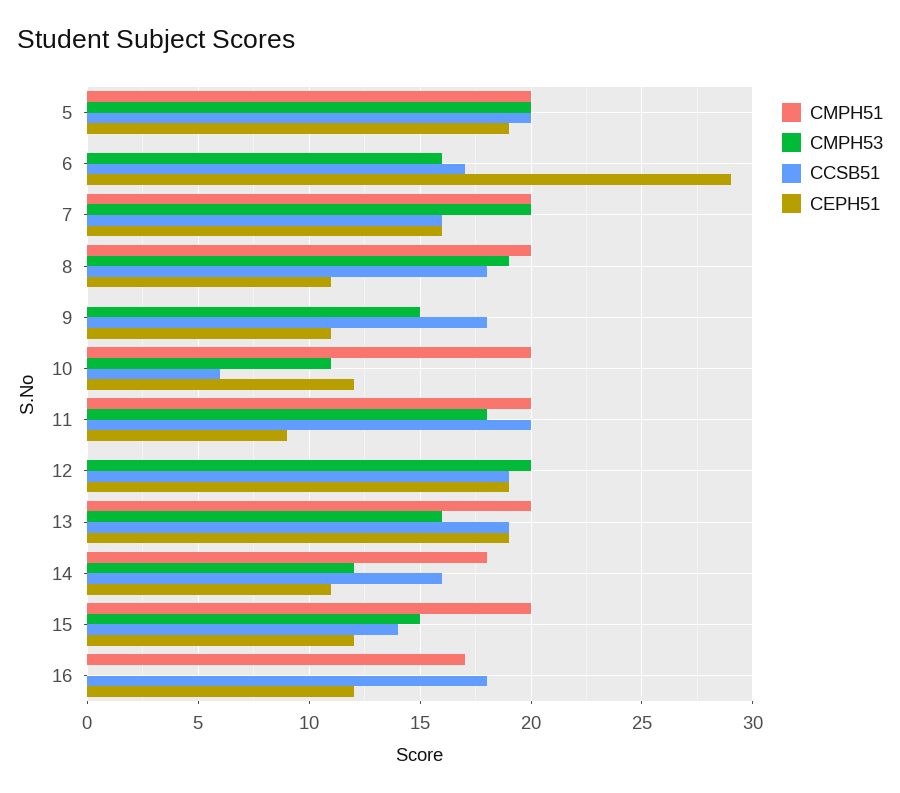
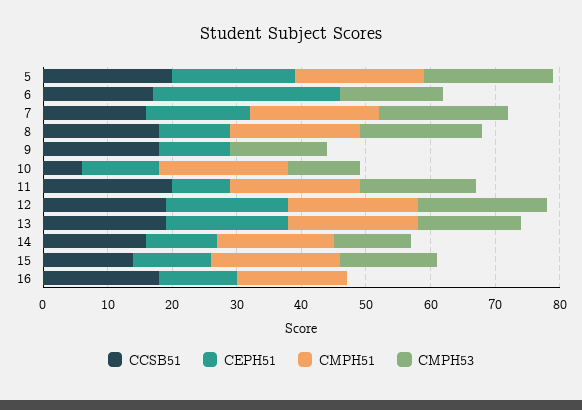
CMPH51, 12: 0 -> 20

